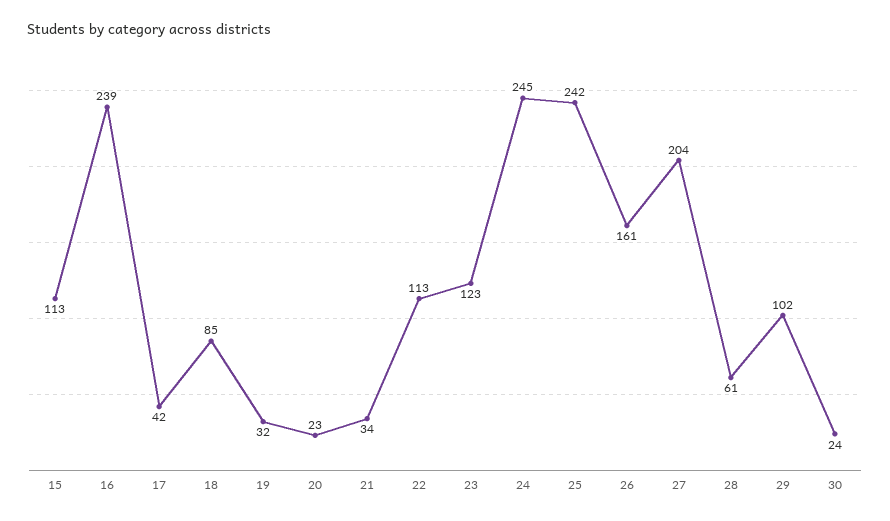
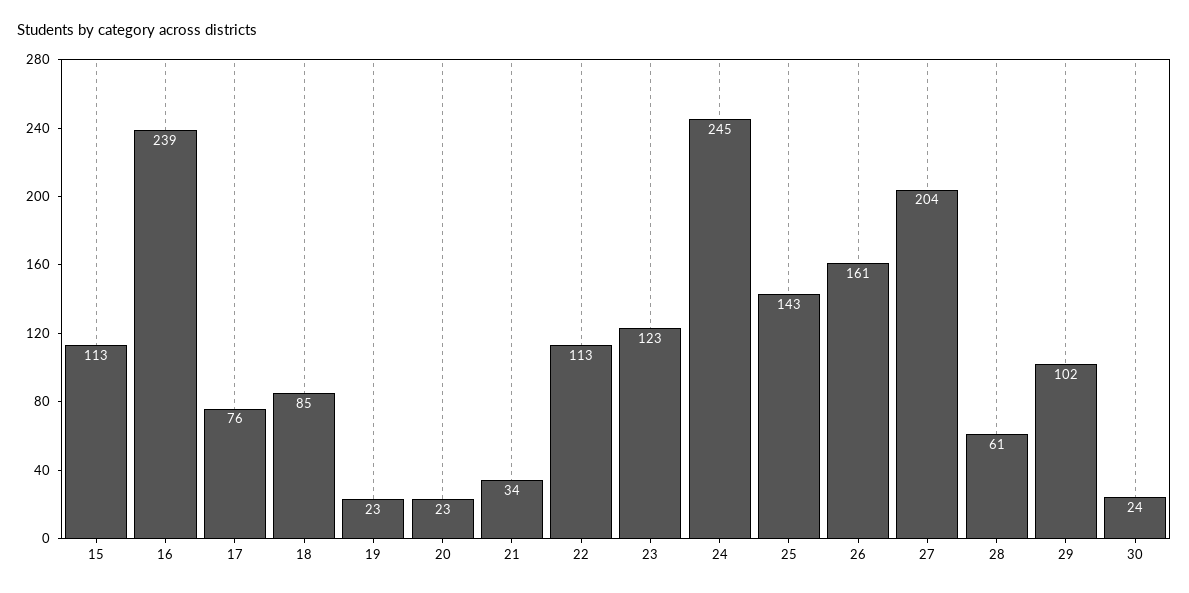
17: 42 -> 76
19: 32 -> 23
25: 242 -> 143

